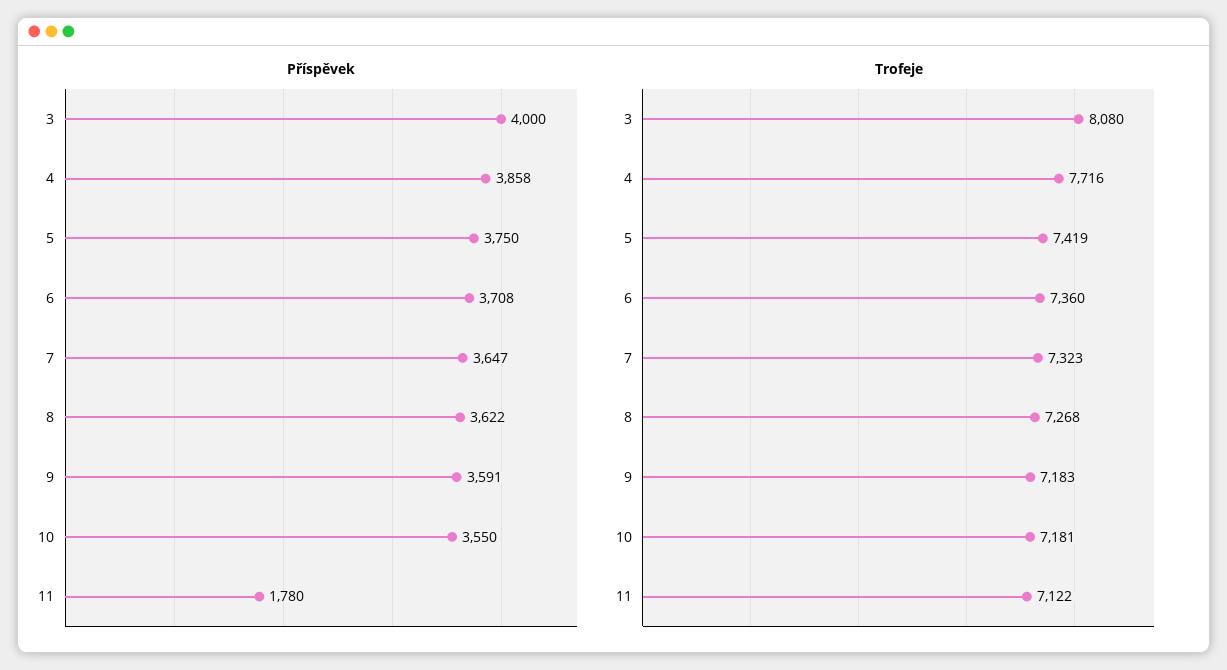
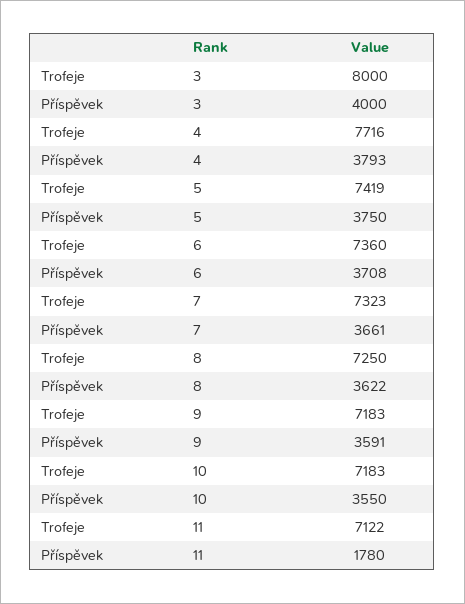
Příspěvek, 4: 3858 -> 3793
Příspěvek, 7: 3647 -> 3661
Trofeje, 3: 8080 -> 8000
Trofeje, 8: 7268 -> 7250
Trofeje, 10: 7181 -> 7183

